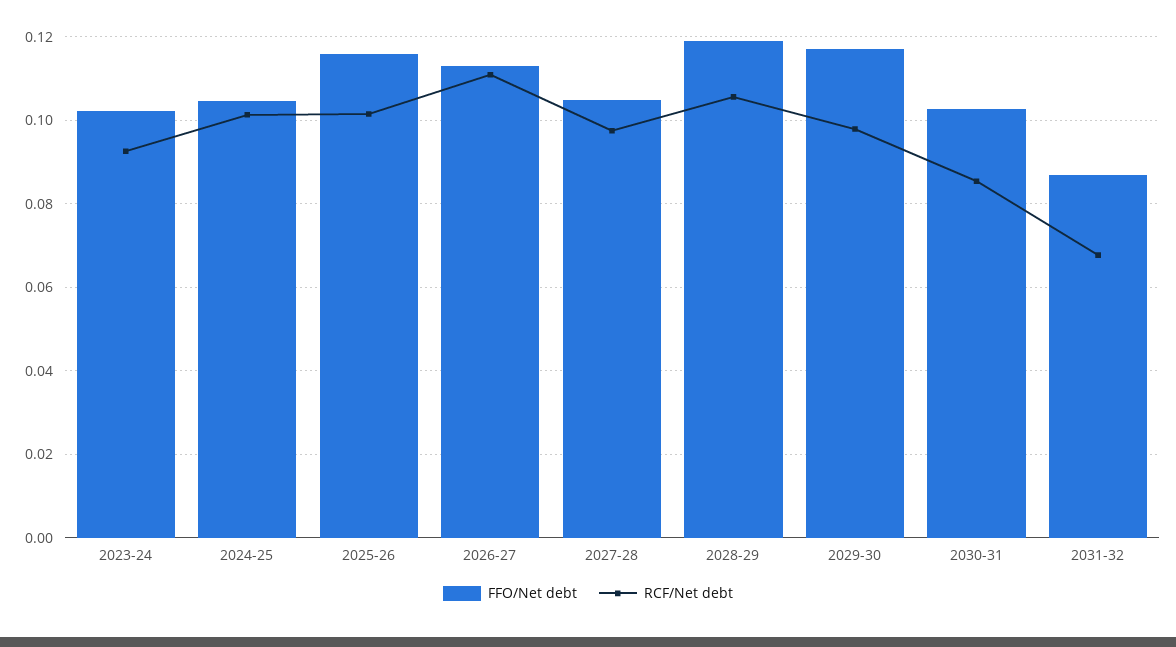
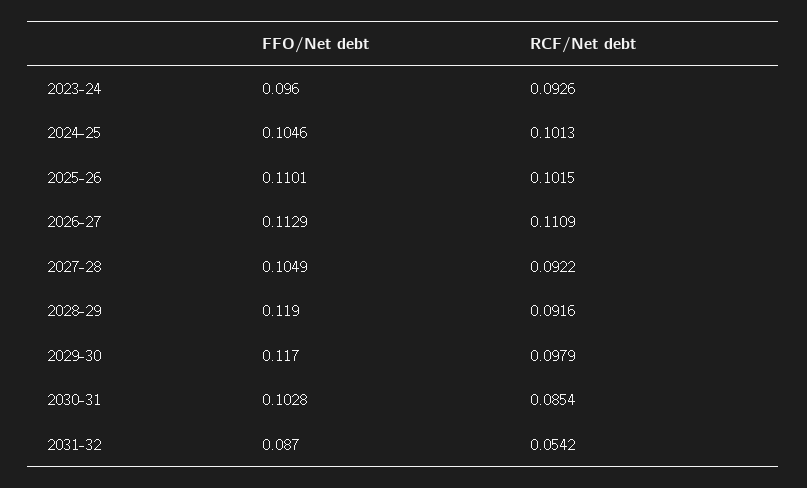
FFO/Net debt, 2023-24: 0.102 -> 0.096
FFO/Net debt, 2025-26: 0.116 -> 0.1101
RCF/Net debt, 2027-28: 0.098 -> 0.0922
RCF/Net debt, 2028-29: 0.106 -> 0.0916
RCF/Net debt, 2031-32: 0.068 -> 0.0542

